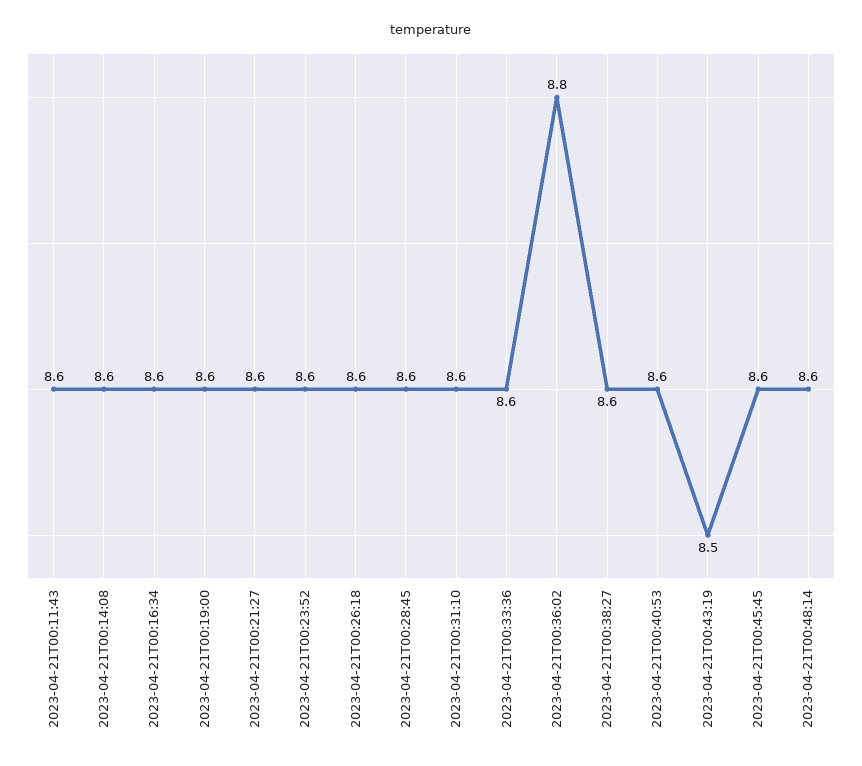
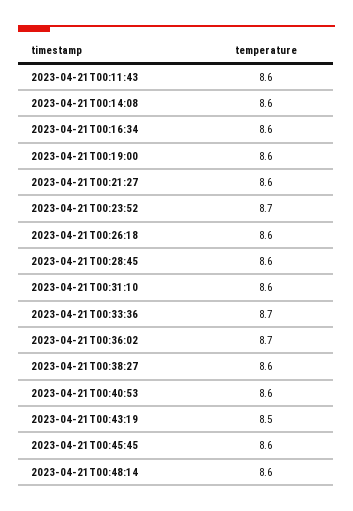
2023-04-21T00:23:52: 8.6 -> 8.7
2023-04-21T00:33:36: 8.6 -> 8.7
2023-04-21T00:36:02: 8.8 -> 8.7

